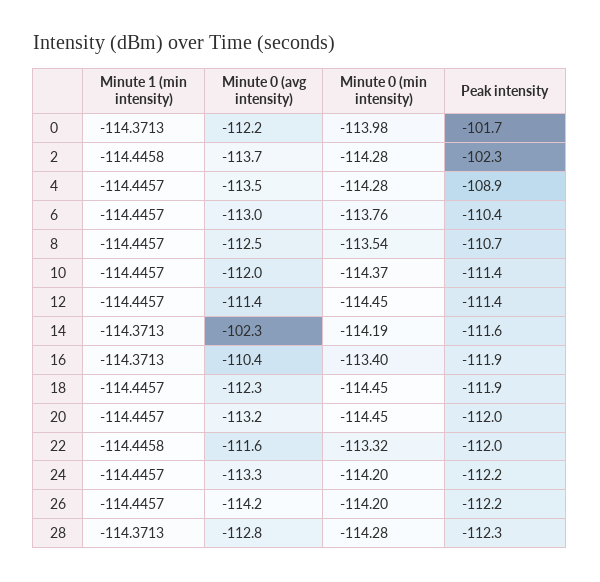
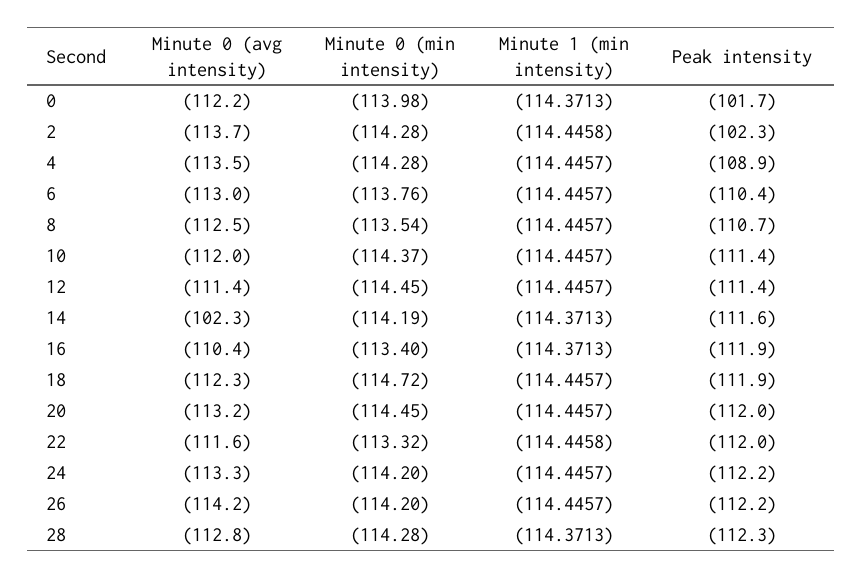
Minute 0 (min intensity), 18: -114.45 -> -114.72

